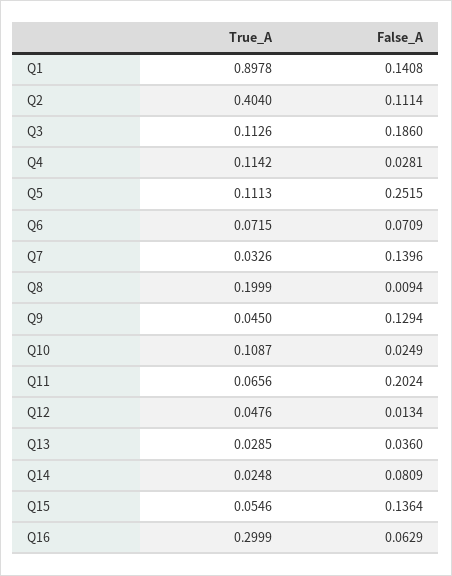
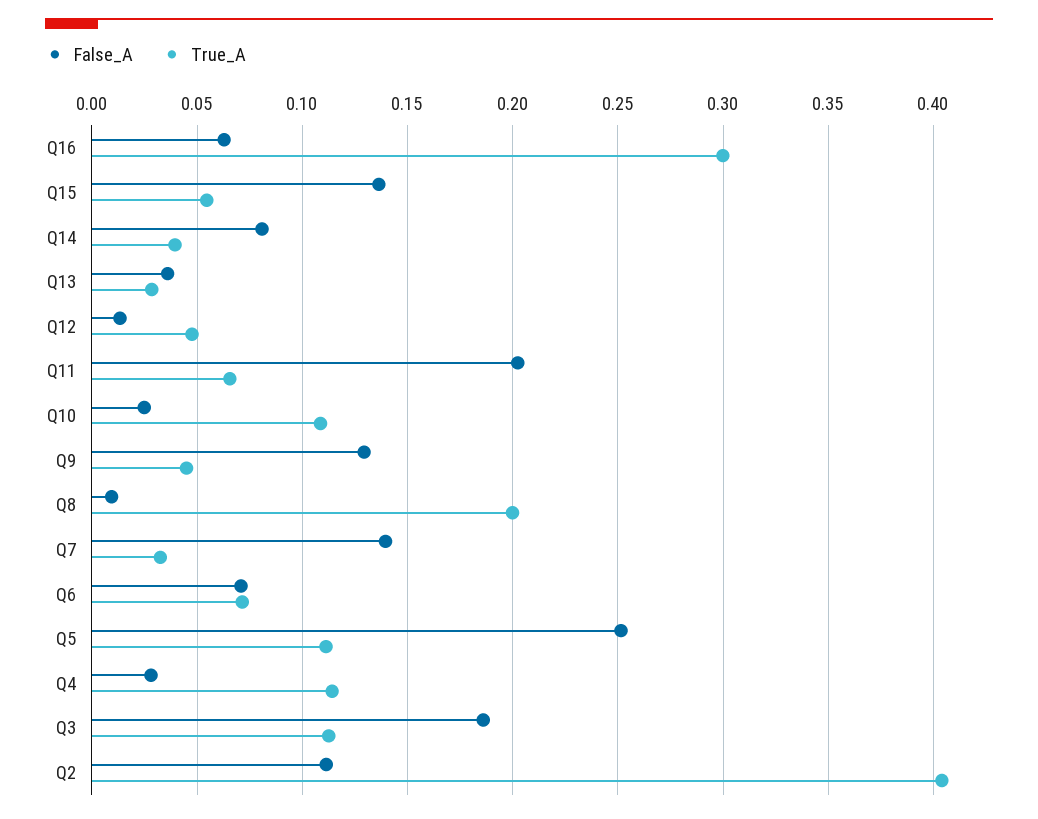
True_A, Q1: 0.8978 -> none
False_A, Q1: 0.1408 -> none
True_A, Q14: 0.0248 -> 0.04

